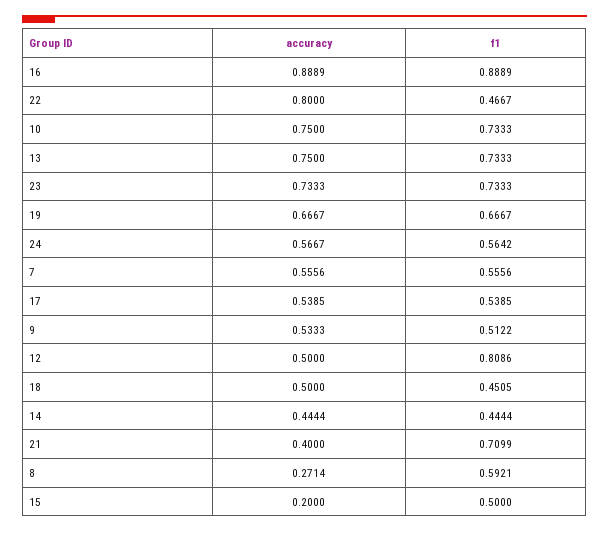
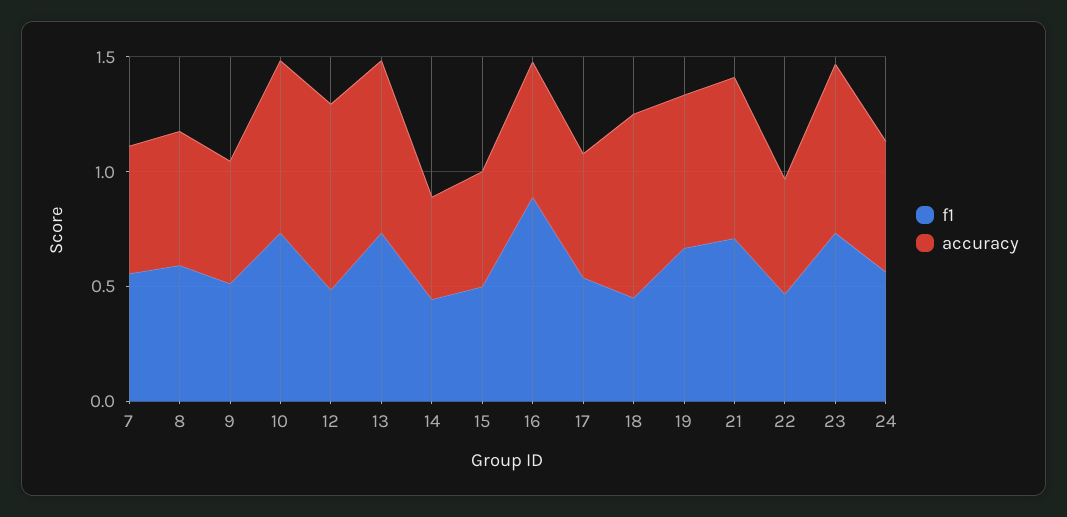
accuracy, 16: 0.8889 -> 0.6
accuracy, 22: 0.8 -> 0.5
accuracy, 12: 0.5 -> 0.8
f1, 12: 0.8086 -> 0.5
accuracy, 18: 0.5 -> 0.8
accuracy, 21: 0.4 -> 0.7
accuracy, 8: 0.2714 -> 0.6
accuracy, 15: 0.2 -> 0.5

